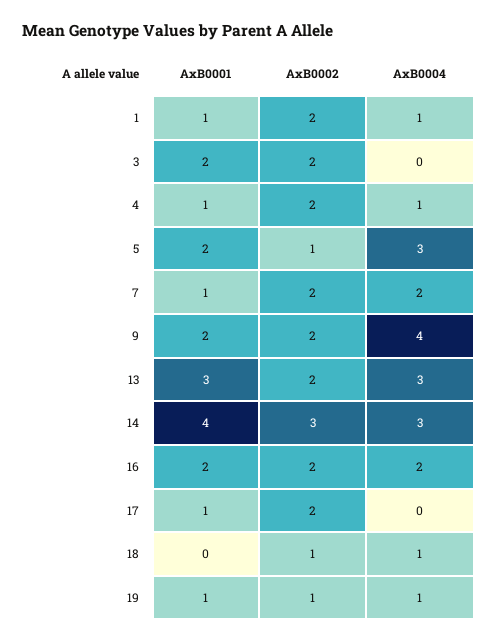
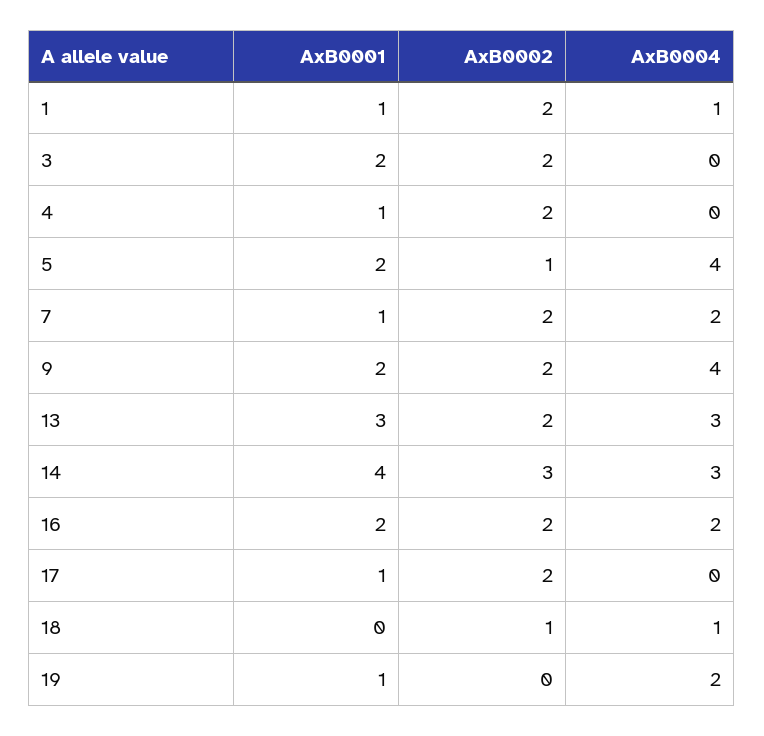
AxB0004, 4: 1 -> 0
AxB0004, 5: 3 -> 4
AxB0002, 19: 1 -> 0
AxB0004, 19: 1 -> 2

